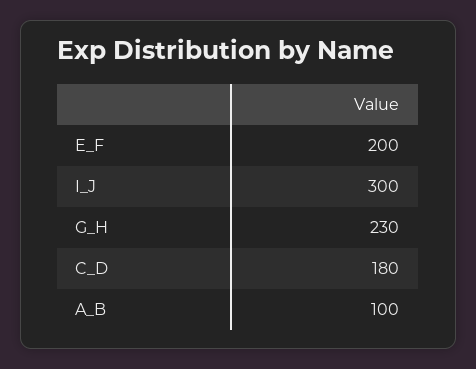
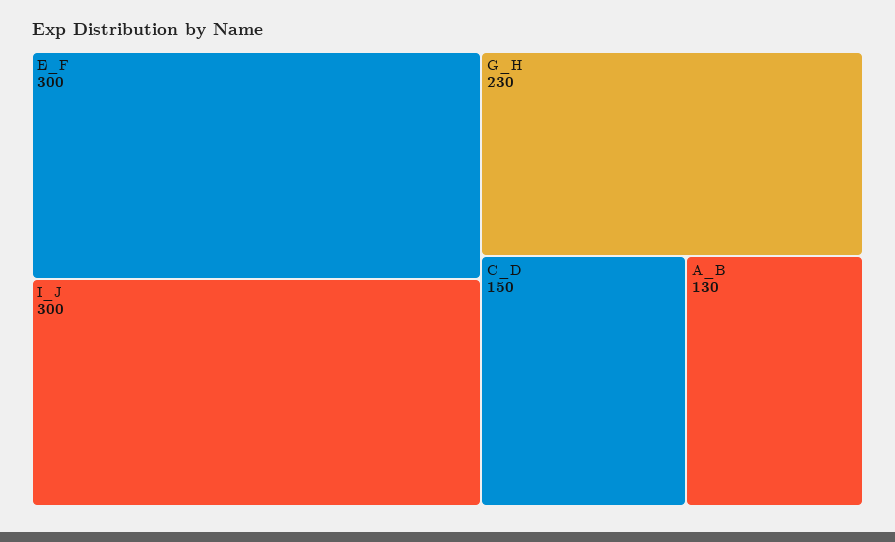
E_F: 200 -> 300
C_D: 180 -> 150
A_B: 100 -> 130

